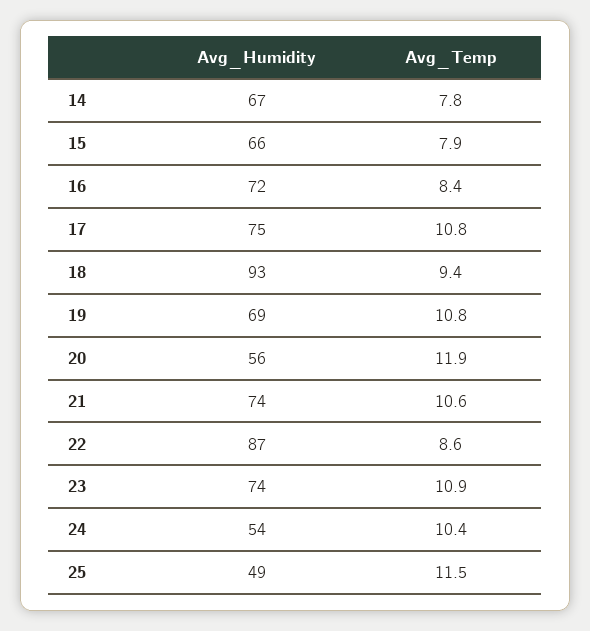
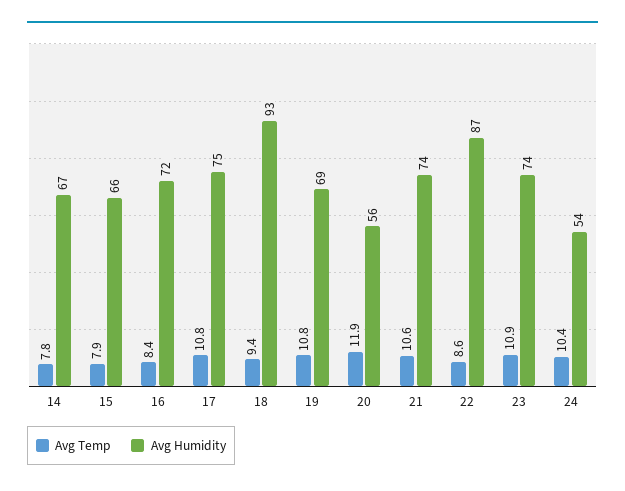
Avg_Humidity, 25: 49 -> none
Avg_Temp, 25: 11.5 -> none

